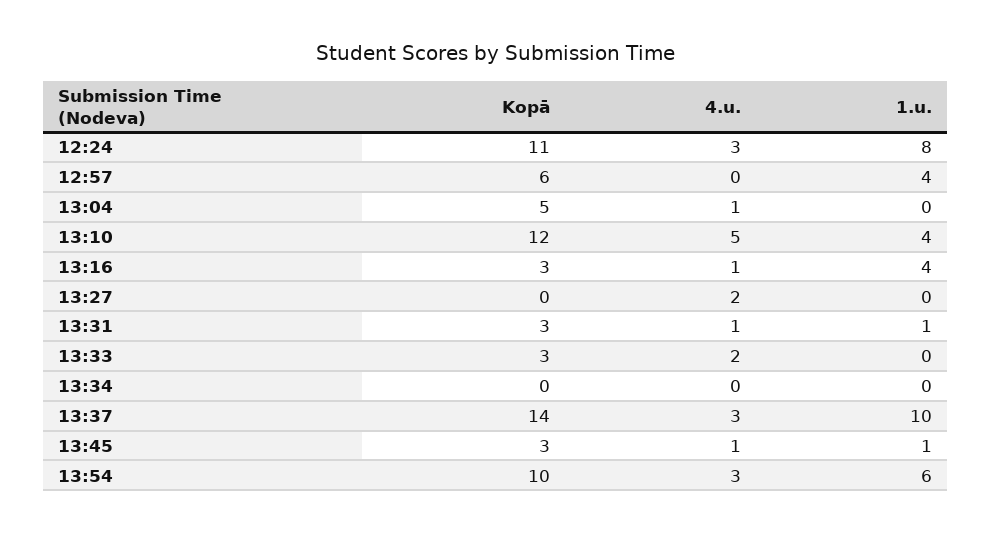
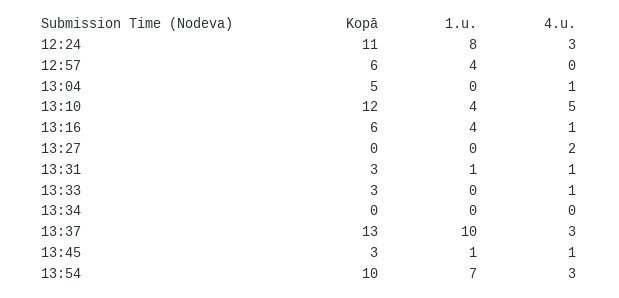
Kopā, 13:16: 3 -> 6
4.u., 13:33: 2 -> 1
Kopā, 13:37: 14 -> 13
1.u., 13:54: 6 -> 7

